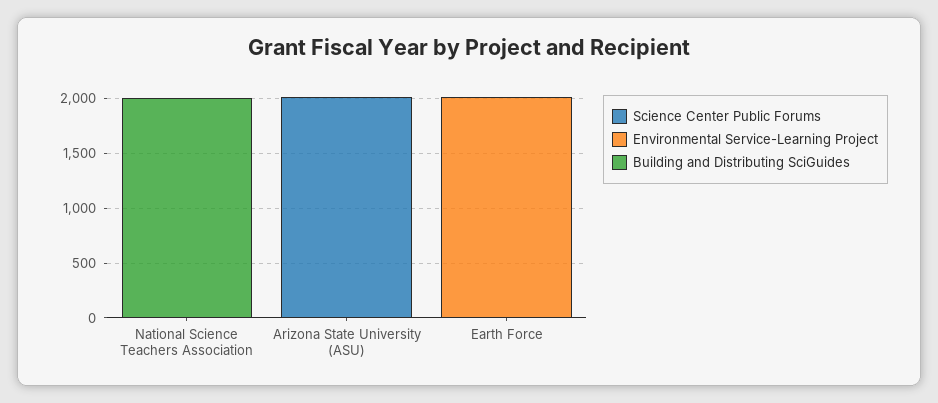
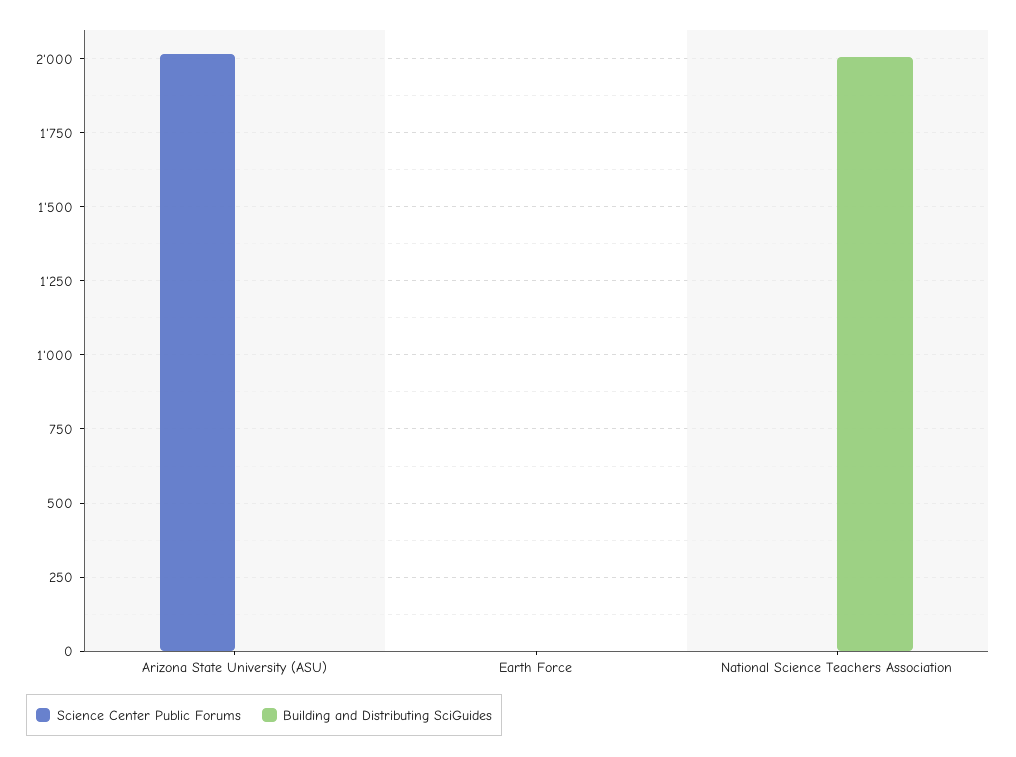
Environmental Service-Learning Project, National Science Teachers Association: 0 -> none
Environmental Service-Learning Project, Arizona State University (ASU): 0 -> none
Environmental Service-Learning Project, Earth Force: 2000 -> none

